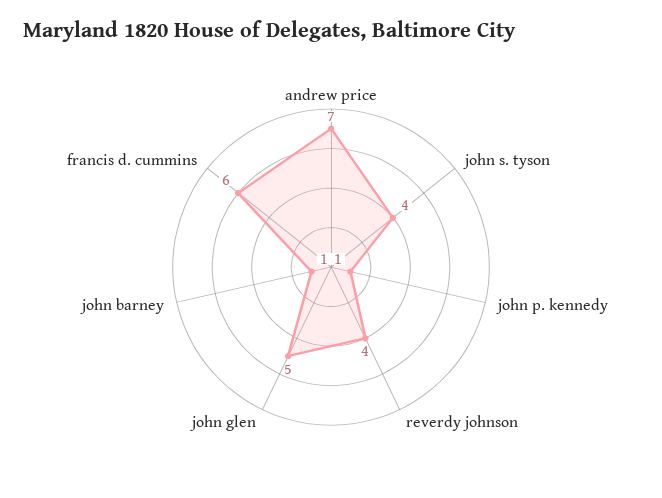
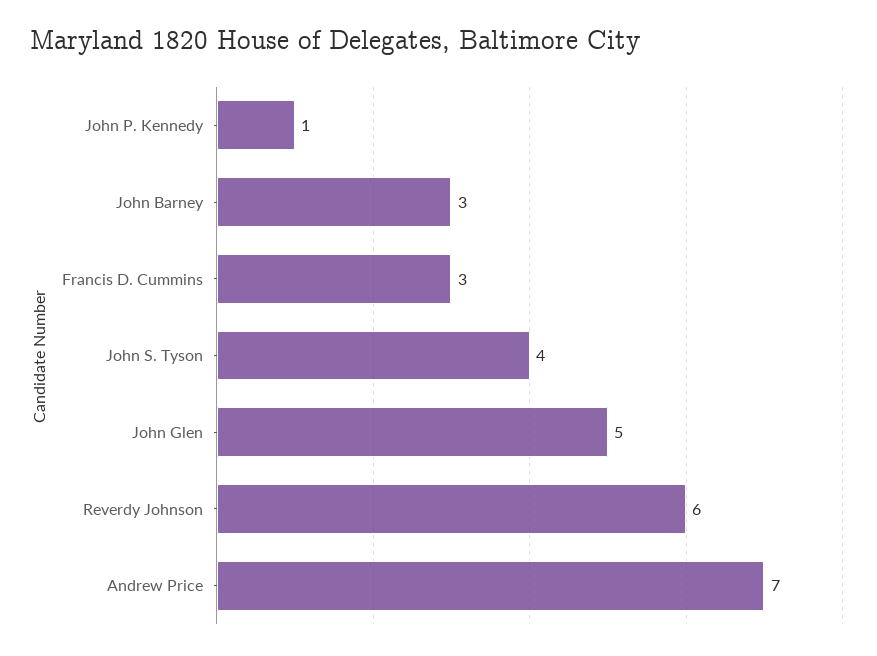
reverdy johnson: 4 -> 6
john barney: 1 -> 3
francis d. cummins: 6 -> 3

